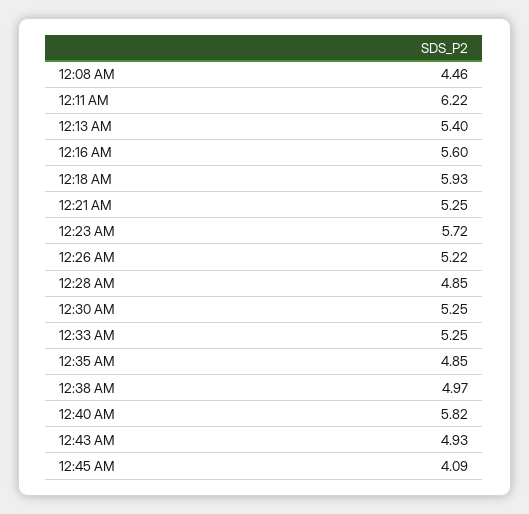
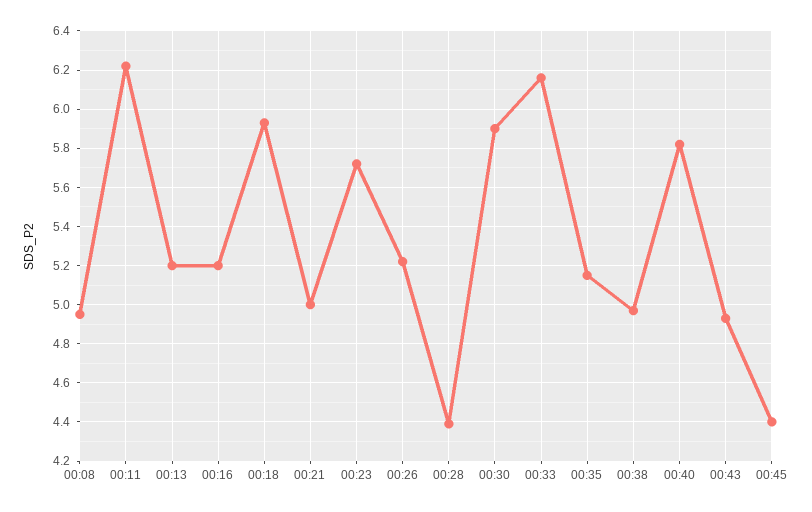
12:08 AM: 4.46 -> 4.95
12:13 AM: 5.4 -> 5.2
12:16 AM: 5.6 -> 5.2
12:21 AM: 5.25 -> 5
12:28 AM: 4.85 -> 4.4
12:30 AM: 5.25 -> 5.9
12:33 AM: 5.25 -> 6.15
12:35 AM: 4.85 -> 5.15
12:45 AM: 4.09 -> 4.4

